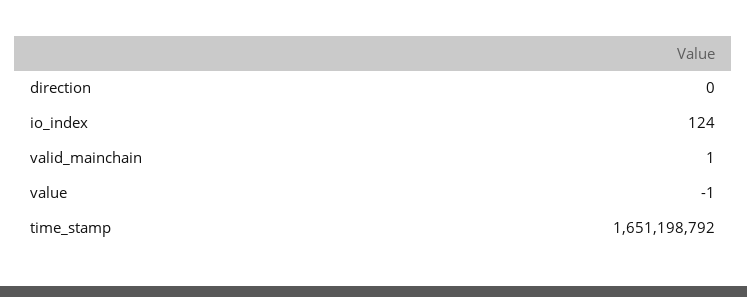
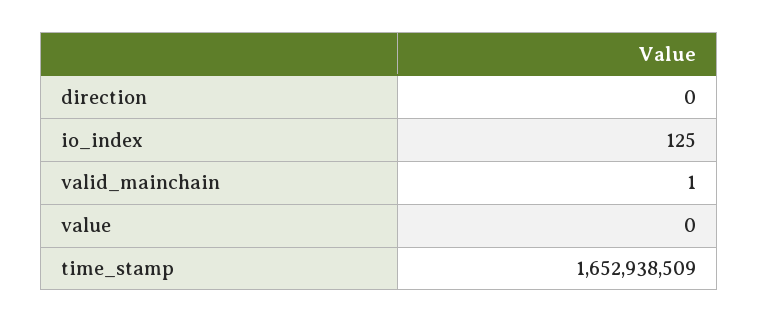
io_index: 124 -> 125
value: -1 -> 0
time_stamp: 1651198792 -> 1652938509

